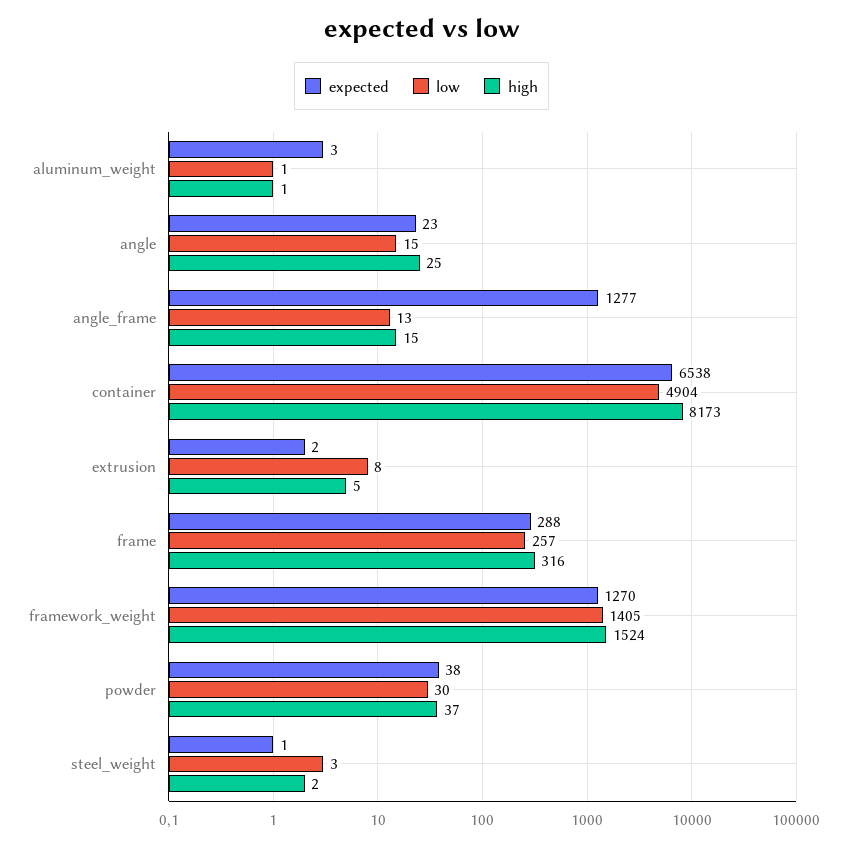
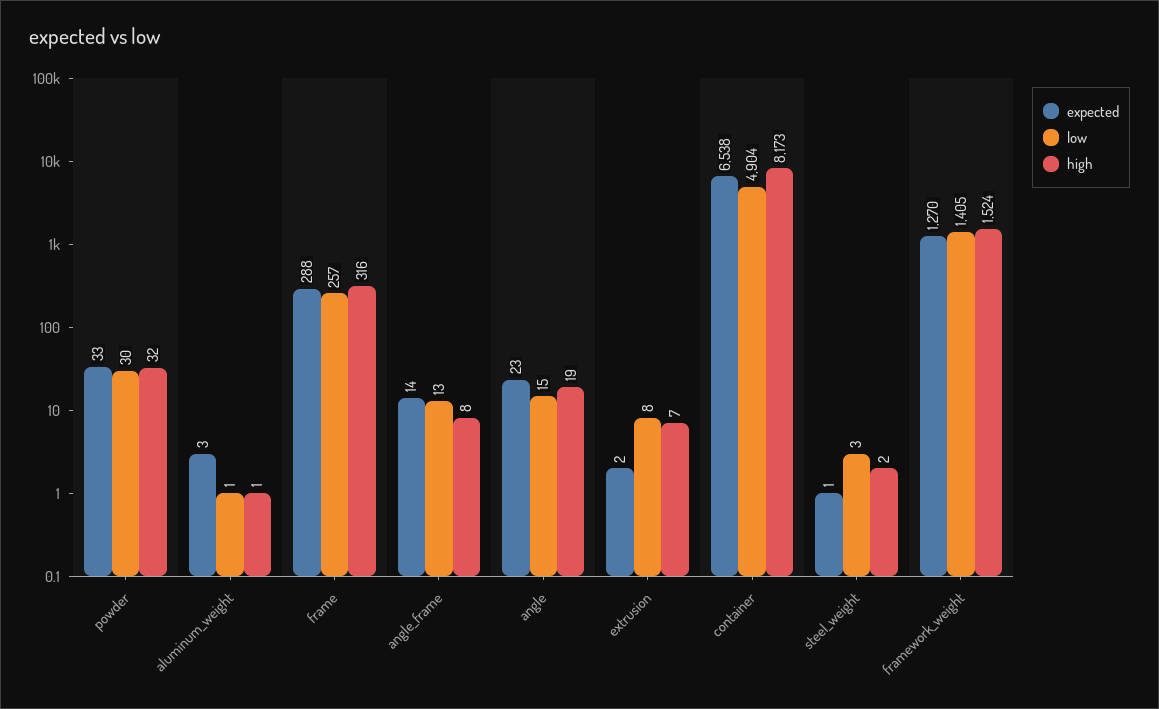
high, angle: 25 -> 19
expected, angle_frame: 1277 -> 14
high, angle_frame: 15 -> 8
high, extrusion: 5 -> 7
expected, powder: 38 -> 33
high, powder: 37 -> 32

